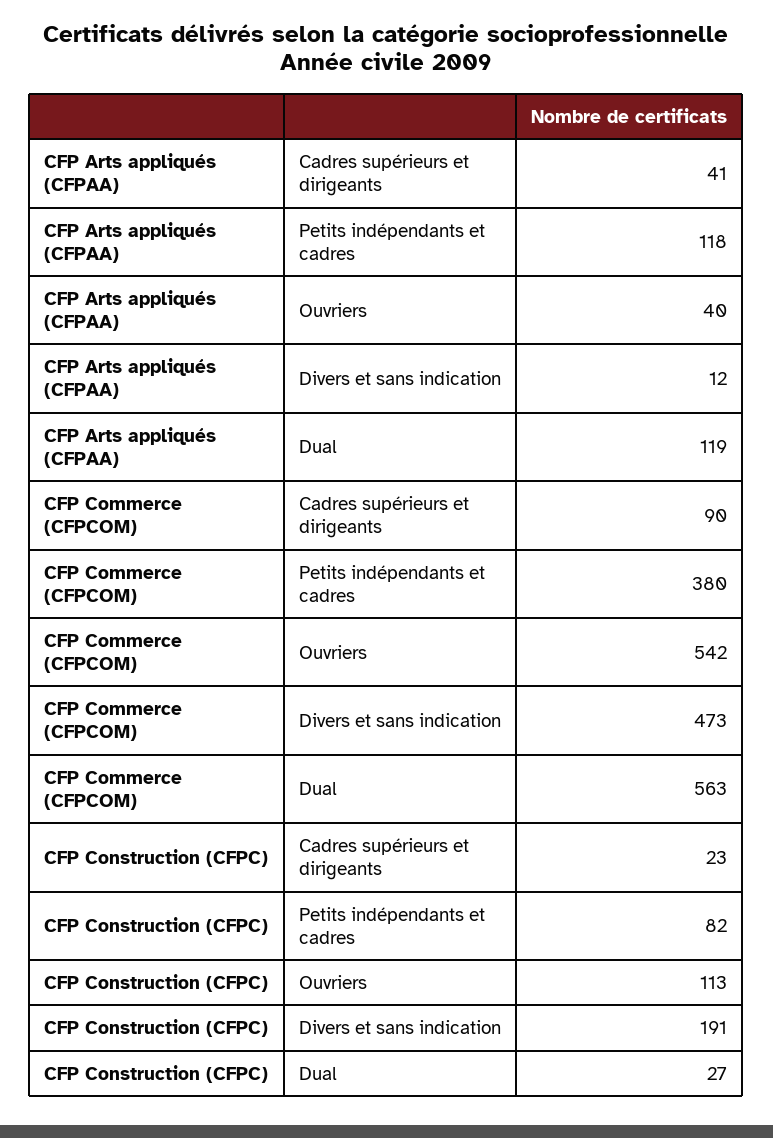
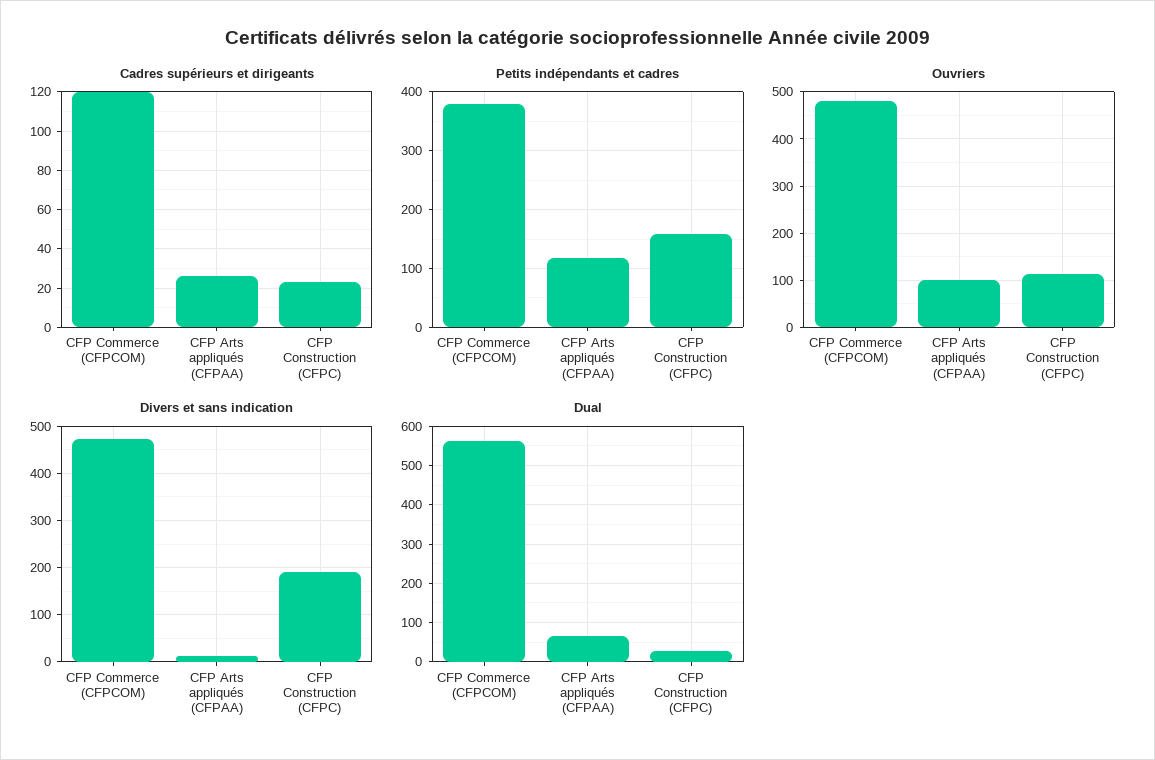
Cadres supérieurs et dirigeants, CFP Arts appliqués (CFPAA): 41 -> 25
Ouvriers, CFP Arts appliqués (CFPAA): 40 -> 100
Dual, CFP Arts appliqués (CFPAA): 119 -> 60
Cadres supérieurs et dirigeants, CFP Commerce (CFPCOM): 90 -> 120
Ouvriers, CFP Commerce (CFPCOM): 542 -> 480
Petits indépendants et cadres, CFP Construction (CFPC): 82 -> 160

